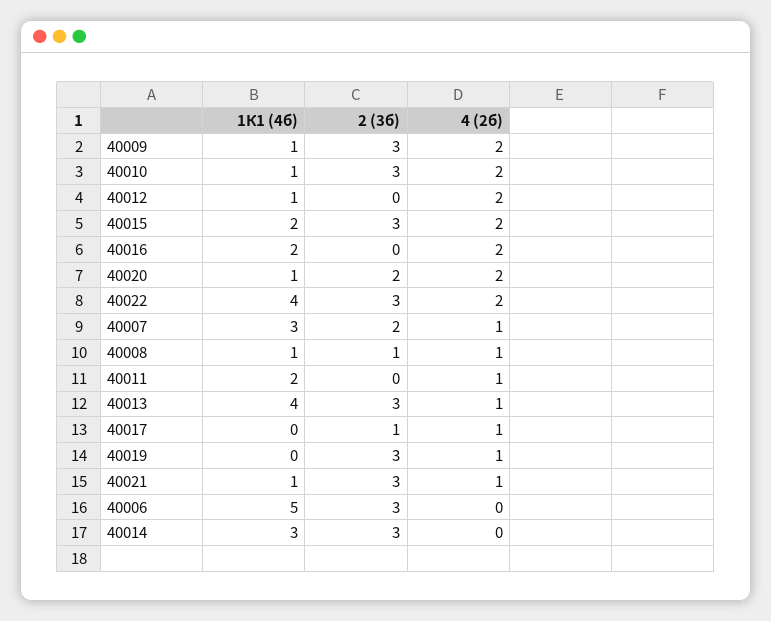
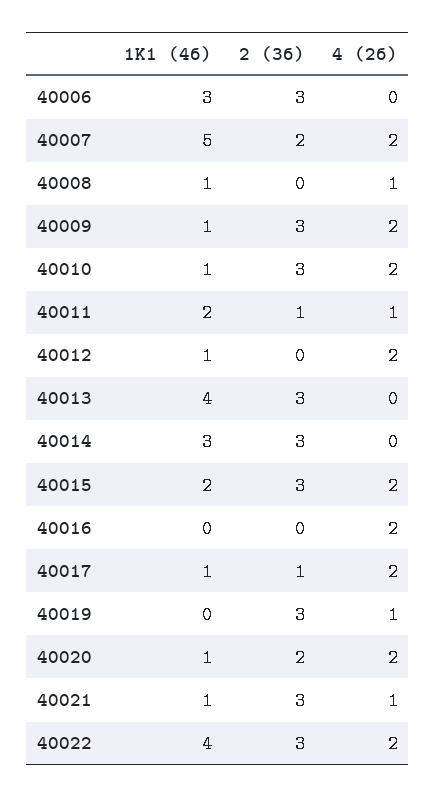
1К1 (4б), 40016: 2 -> 0
1К1 (4б), 40007: 3 -> 5
4 (2б), 40007: 1 -> 2
2 (3б), 40008: 1 -> 0
2 (3б), 40011: 0 -> 1
4 (2б), 40013: 1 -> 0
1К1 (4б), 40017: 0 -> 1
4 (2б), 40017: 1 -> 2
1К1 (4б), 40006: 5 -> 3

